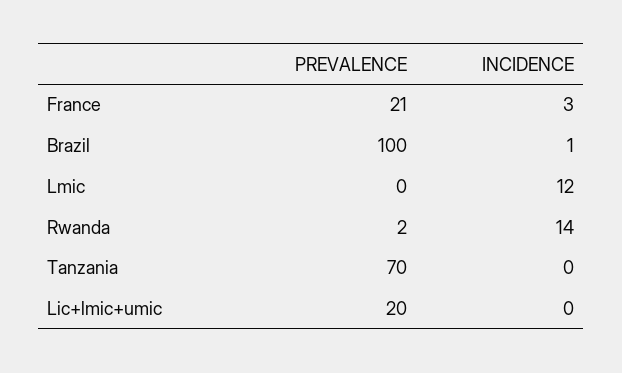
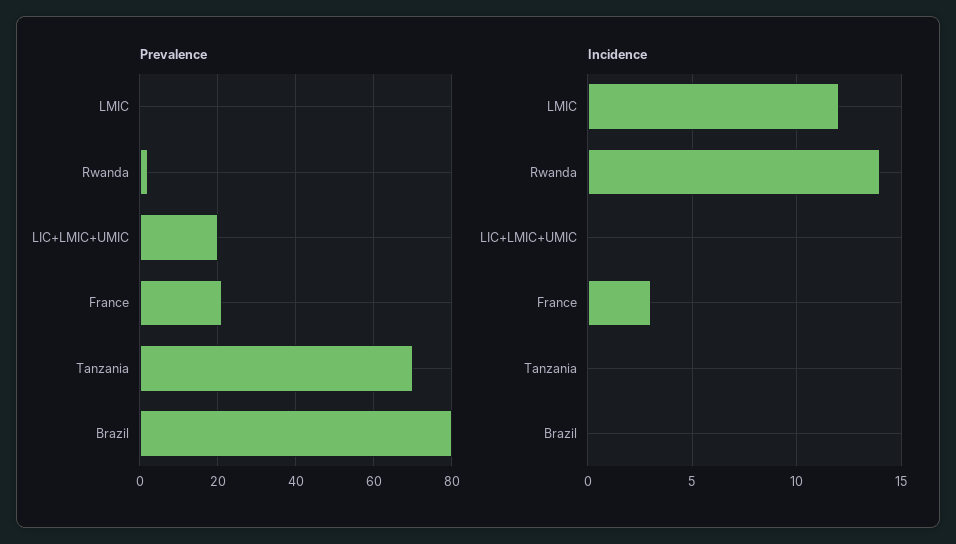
PREVALENCE, Brazil: 100 -> 80
INCIDENCE, Brazil: 1 -> 0

